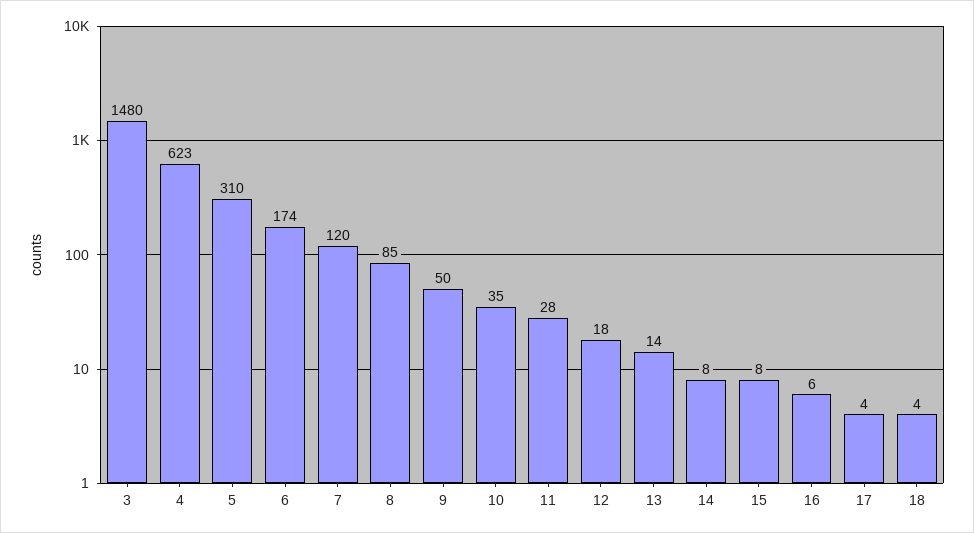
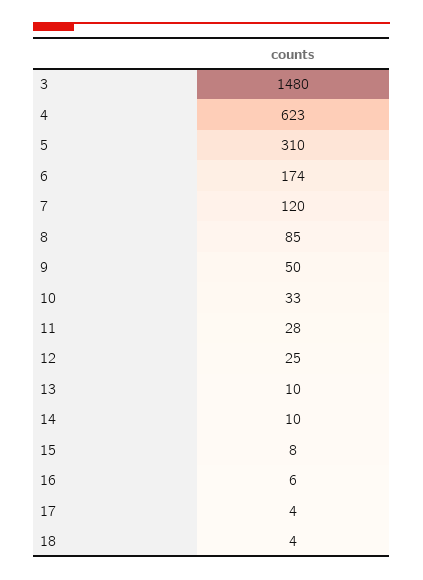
10: 35 -> 33
12: 18 -> 25
13: 14 -> 10
14: 8 -> 10

